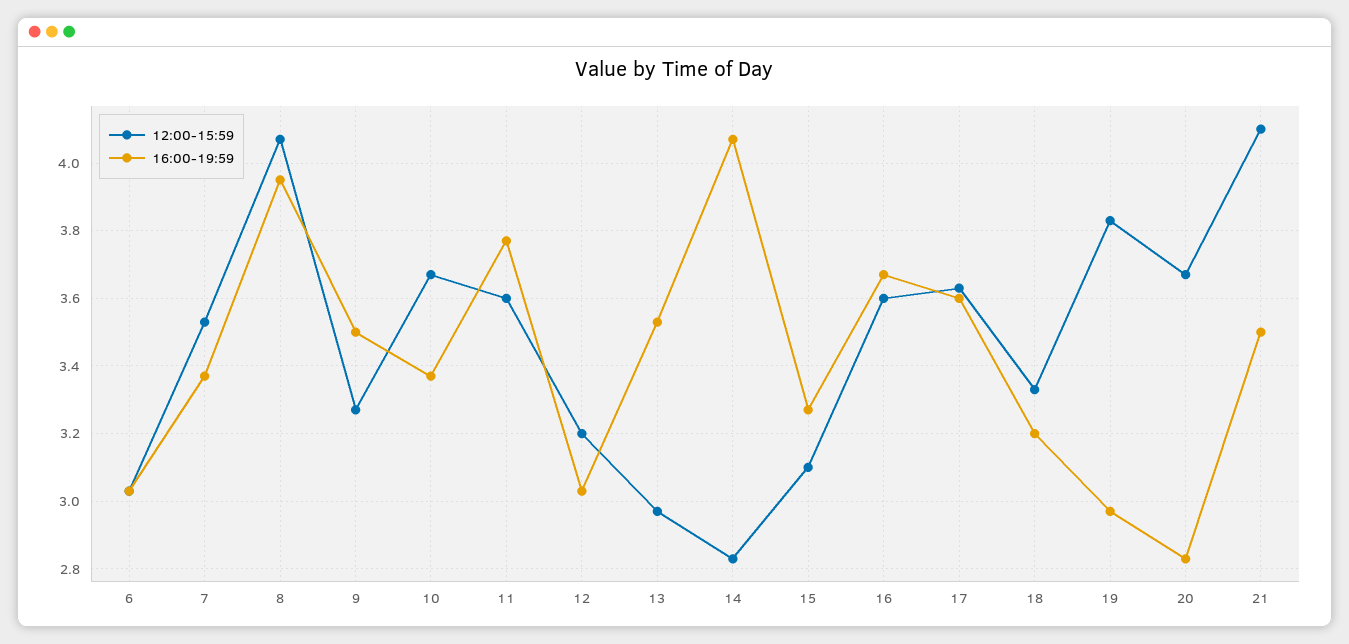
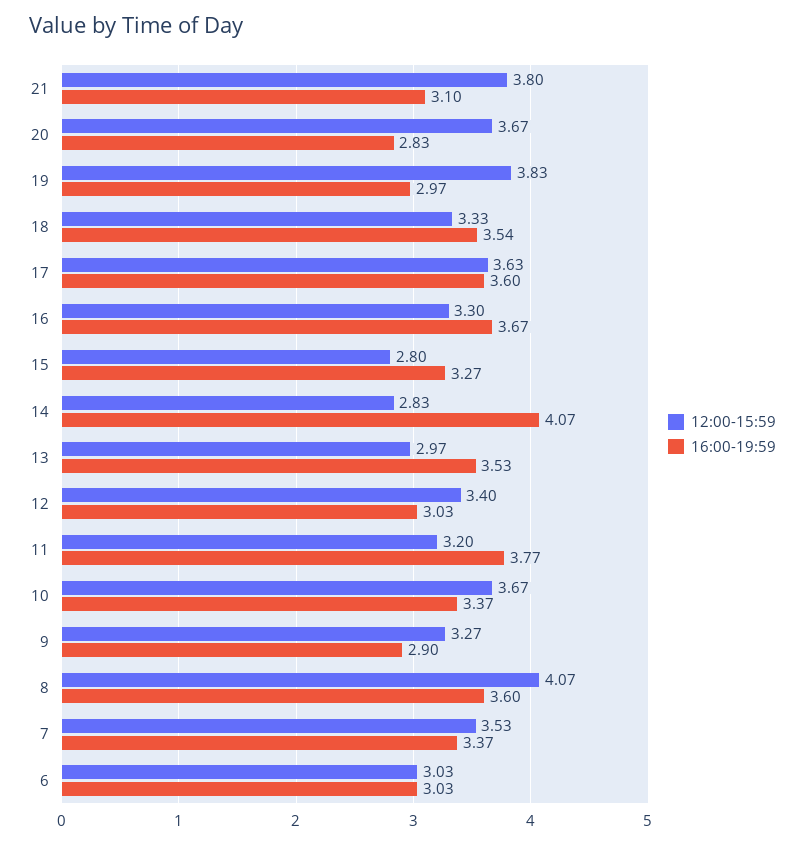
16:00-19:59, 8: 3.95 -> 3.6
16:00-19:59, 9: 3.5 -> 2.9
12:00-15:59, 11: 3.6 -> 3.2
12:00-15:59, 12: 3.2 -> 3.4
12:00-15:59, 15: 3.1 -> 2.8
12:00-15:59, 16: 3.6 -> 3.3
16:00-19:59, 18: 3.2 -> 3.54
12:00-15:59, 21: 4.1 -> 3.8
16:00-19:59, 21: 3.5 -> 3.1

